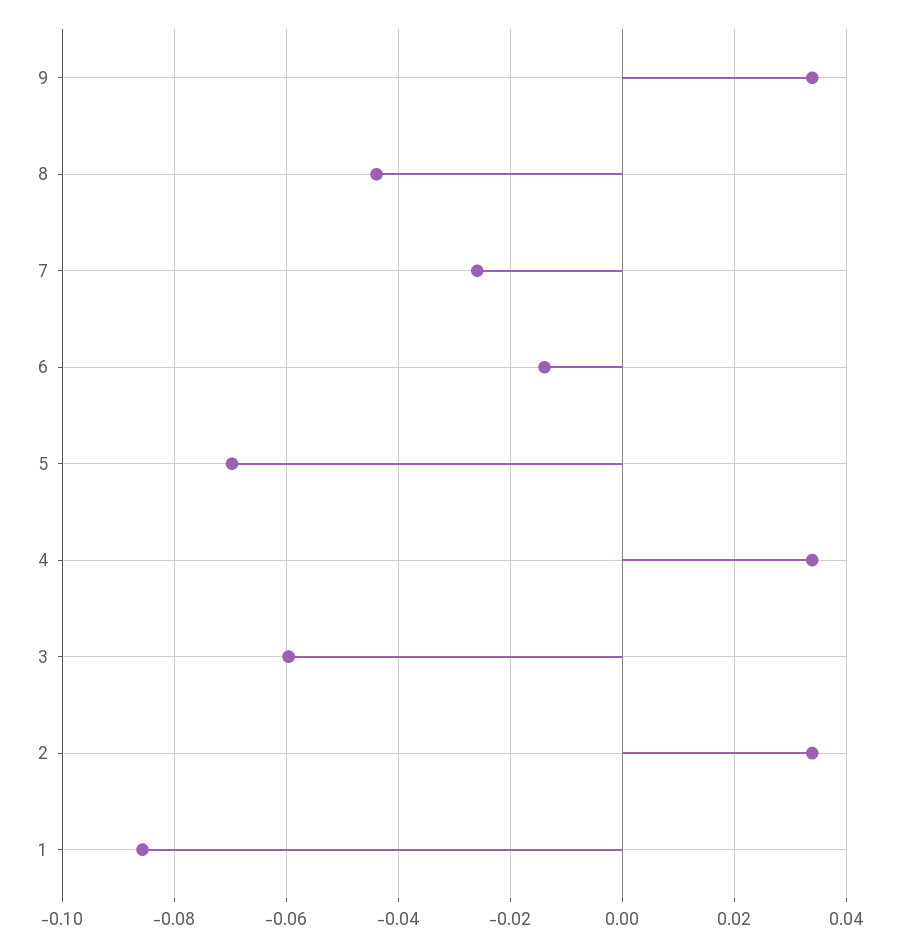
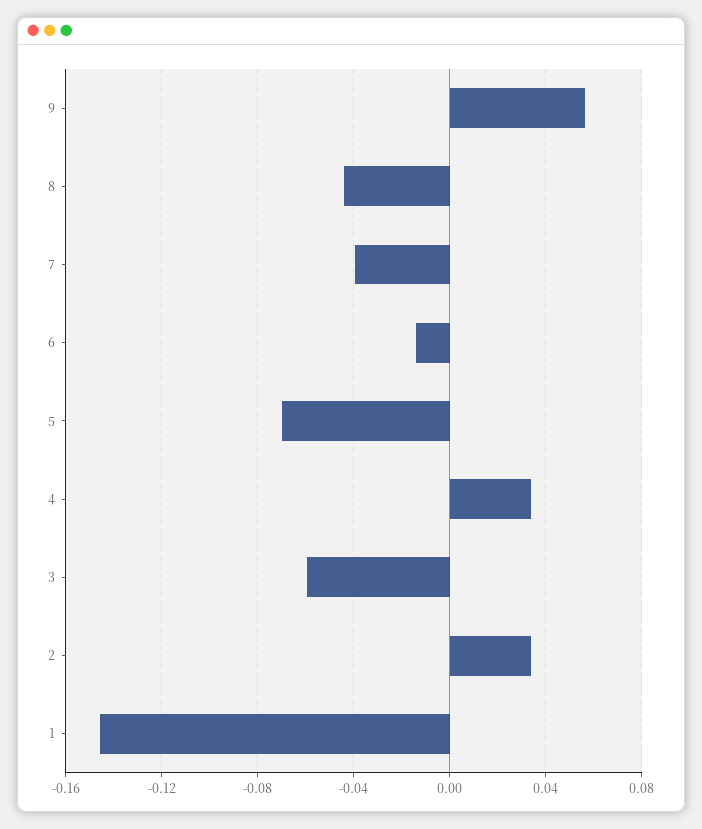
9: 0.034 -> 0.055
7: -0.026 -> -0.04
1: -0.086 -> -0.145

